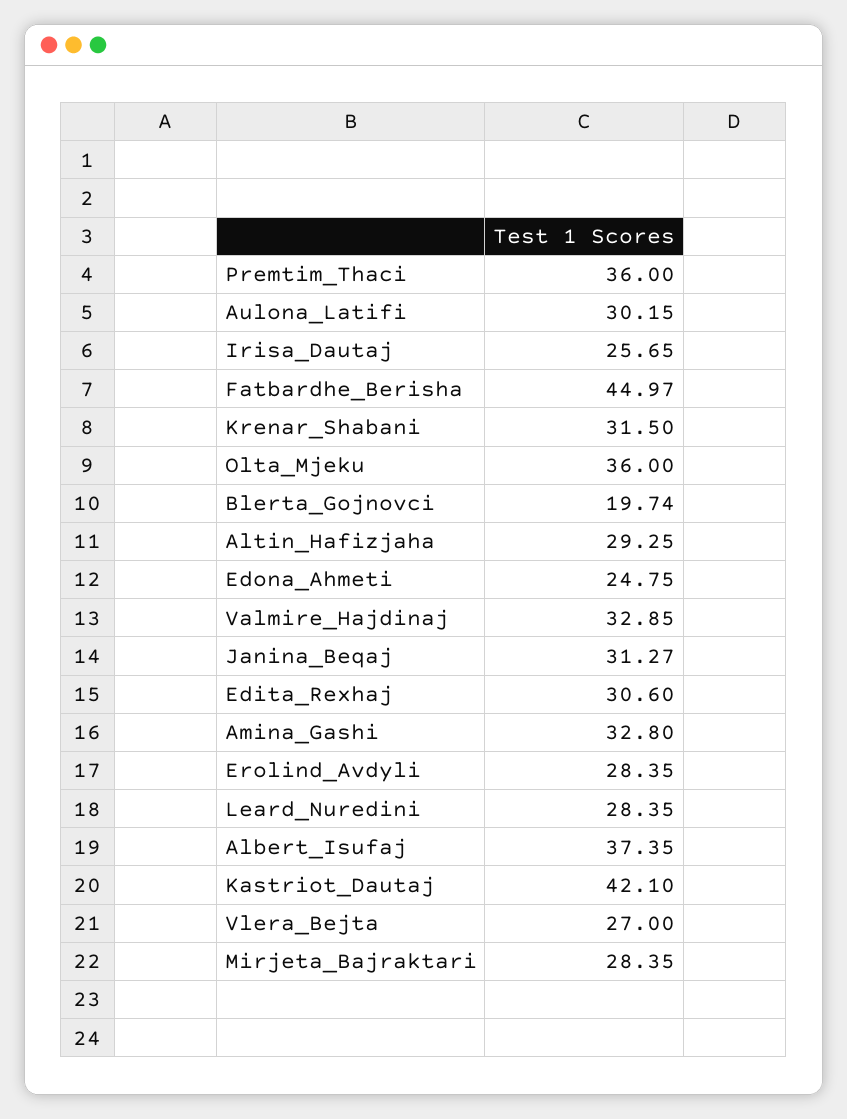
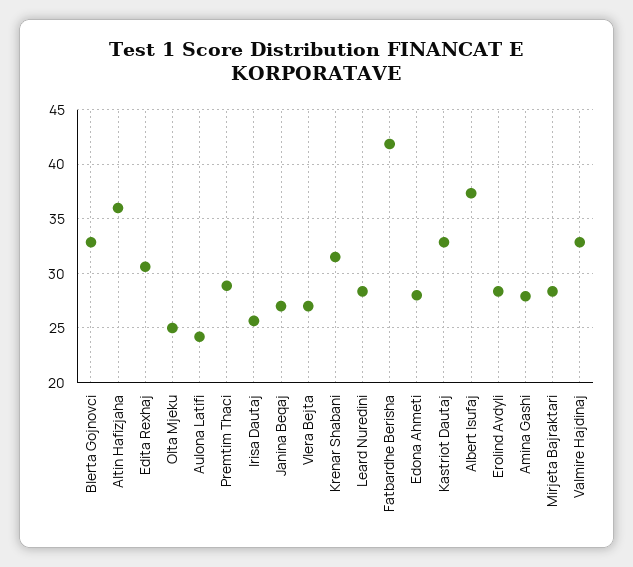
Premtim_Thaci: 36 -> 29
Aulona_Latifi: 30.15 -> 24
Fatbardhe_Berisha: 44.97 -> 42
Olta_Mjeku: 36 -> 25
Blerta_Gojnovci: 19.74 -> 33
Altin_Hafizjaha: 29.25 -> 36
Edona_Ahmeti: 24.75 -> 28
Janina_Beqaj: 31.27 -> 27
Amina_Gashi: 32.8 -> 28
Kastriot_Dautaj: 42.1 -> 33

